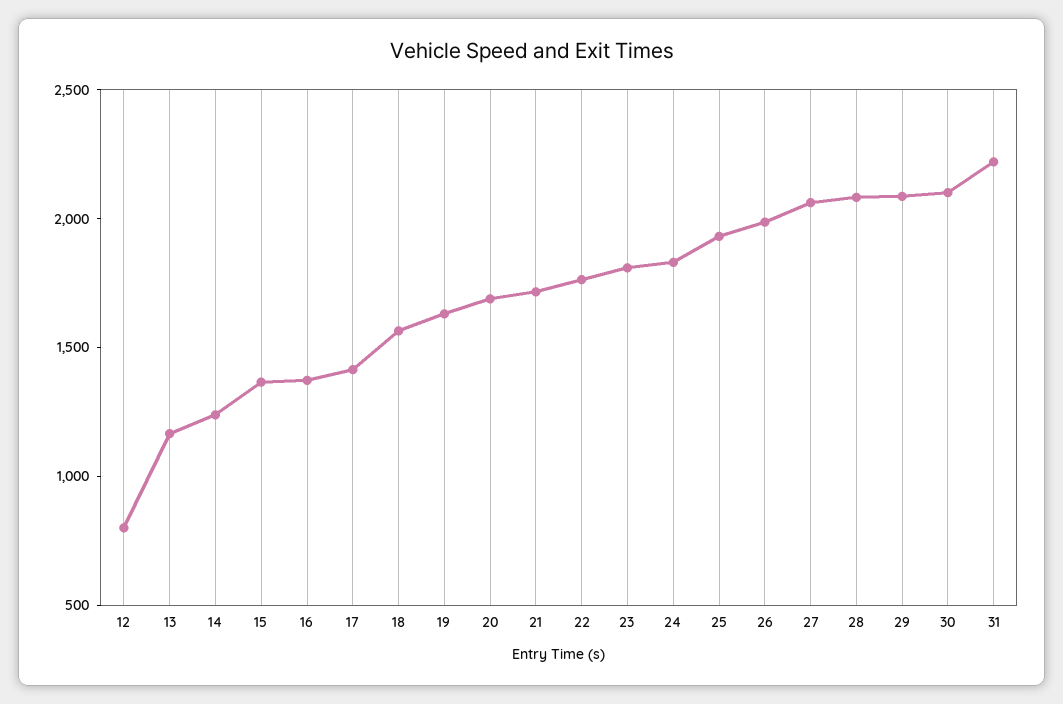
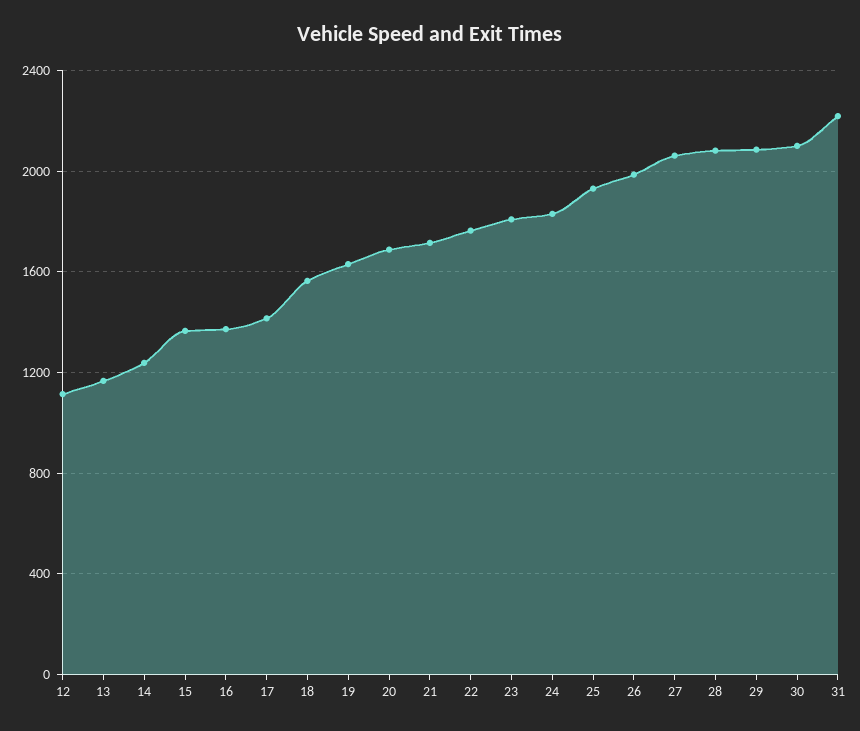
12: 800 -> 1100

